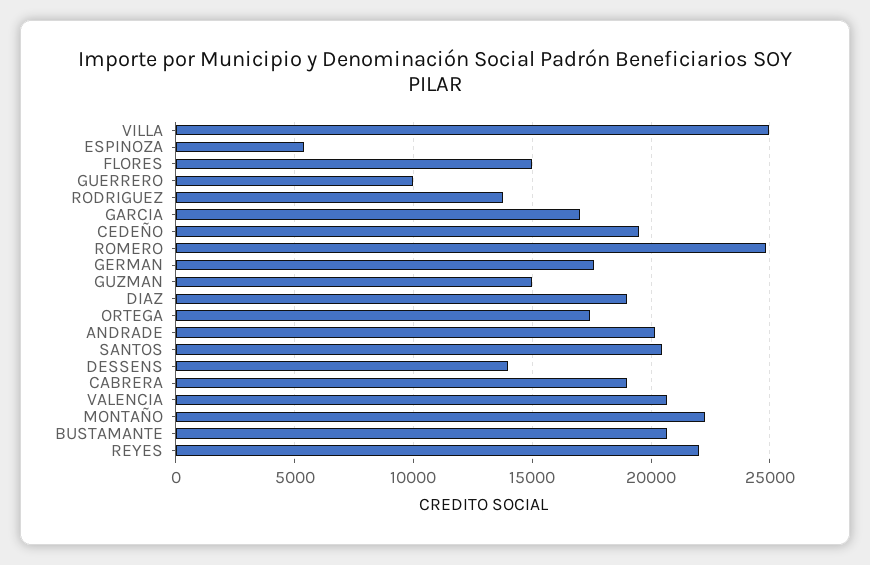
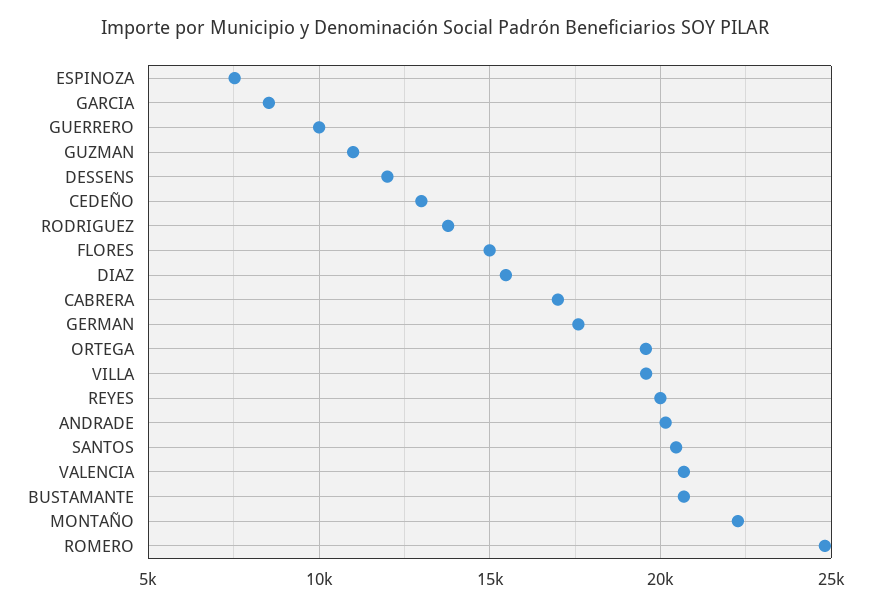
VILLA: 25000 -> 19500
ESPINOZA: 5500 -> 7500
GARCIA: 17000 -> 8500
CEDEÑO: 19500 -> 13000
GUZMAN: 15000 -> 11000
DIAZ: 19000 -> 15500
ORTEGA: 17500 -> 19500
DESSENS: 14000 -> 12000
CABRERA: 19000 -> 17000
REYES: 22000 -> 20000

